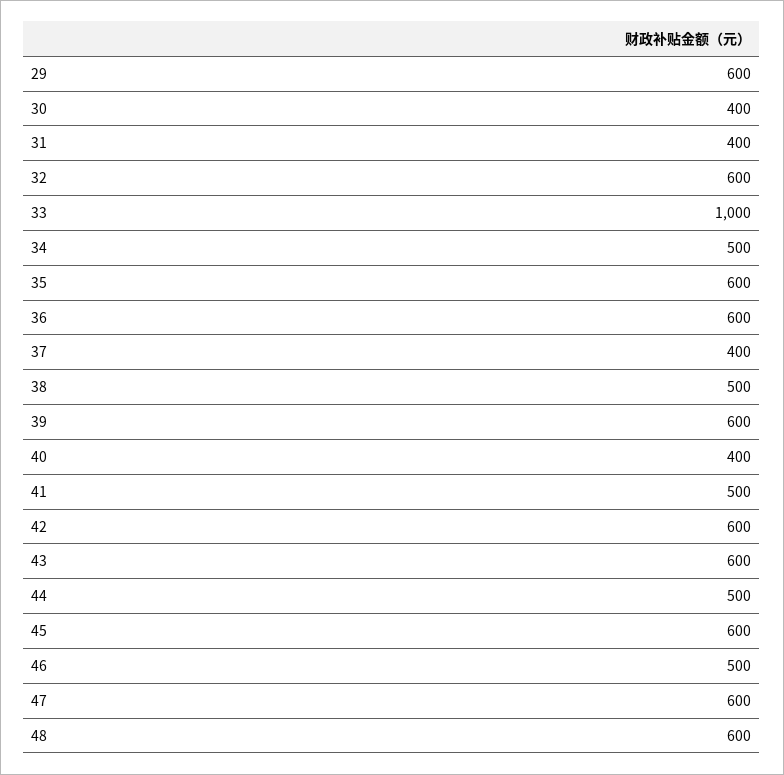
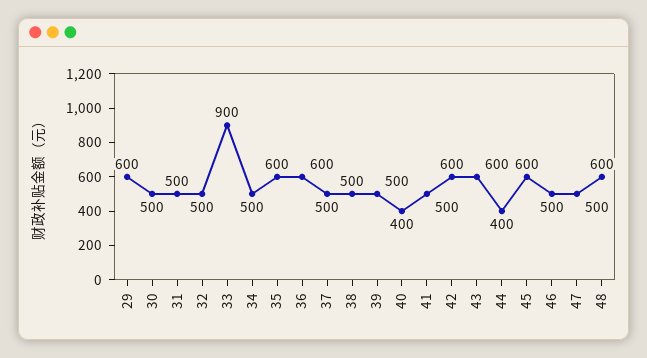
30: 400 -> 500
31: 400 -> 500
32: 600 -> 500
33: 1000 -> 900
37: 400 -> 500
39: 600 -> 500
44: 500 -> 400
47: 600 -> 500

